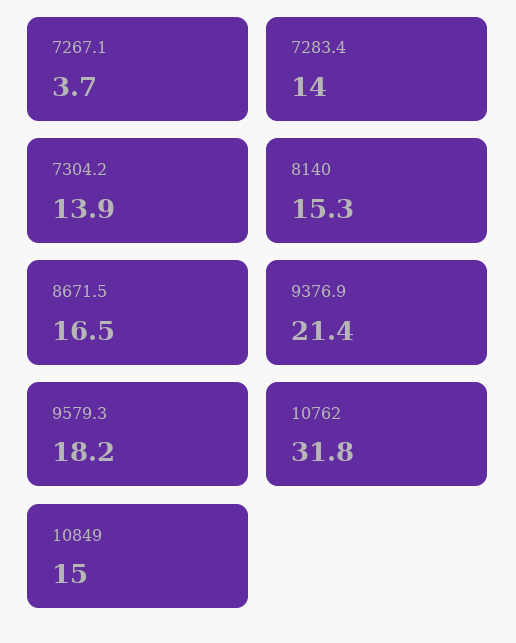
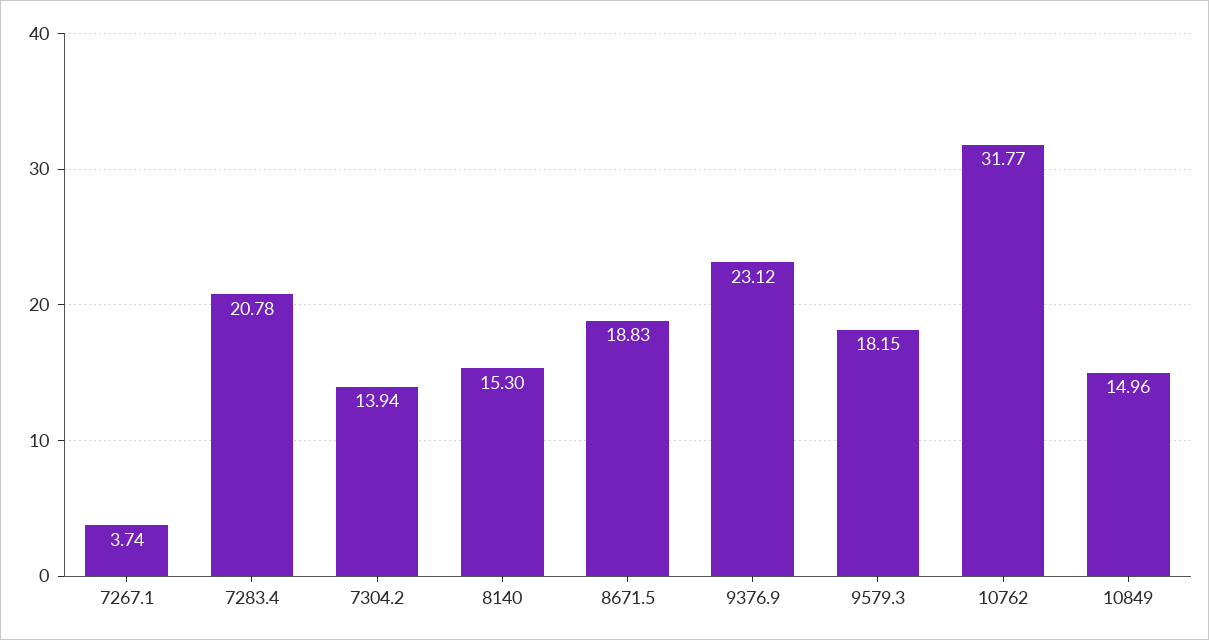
7283.4: 14 -> 20.78
8671.5: 16.5 -> 18.83
9376.9: 21.4 -> 23.12

